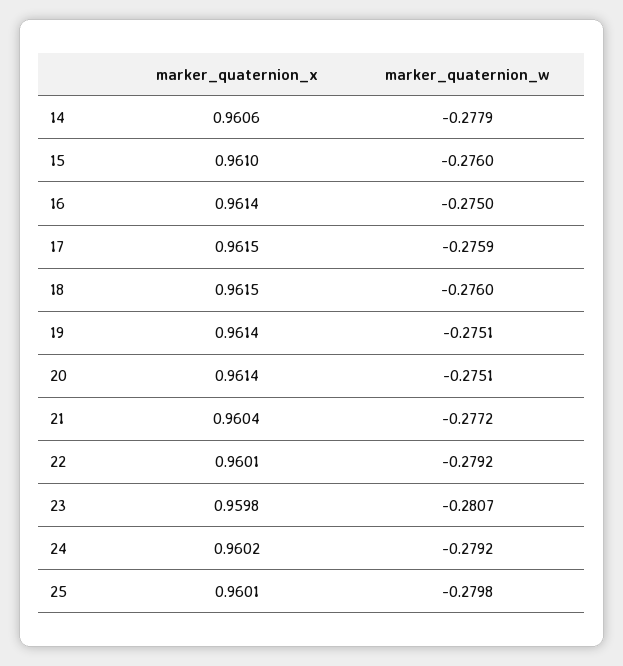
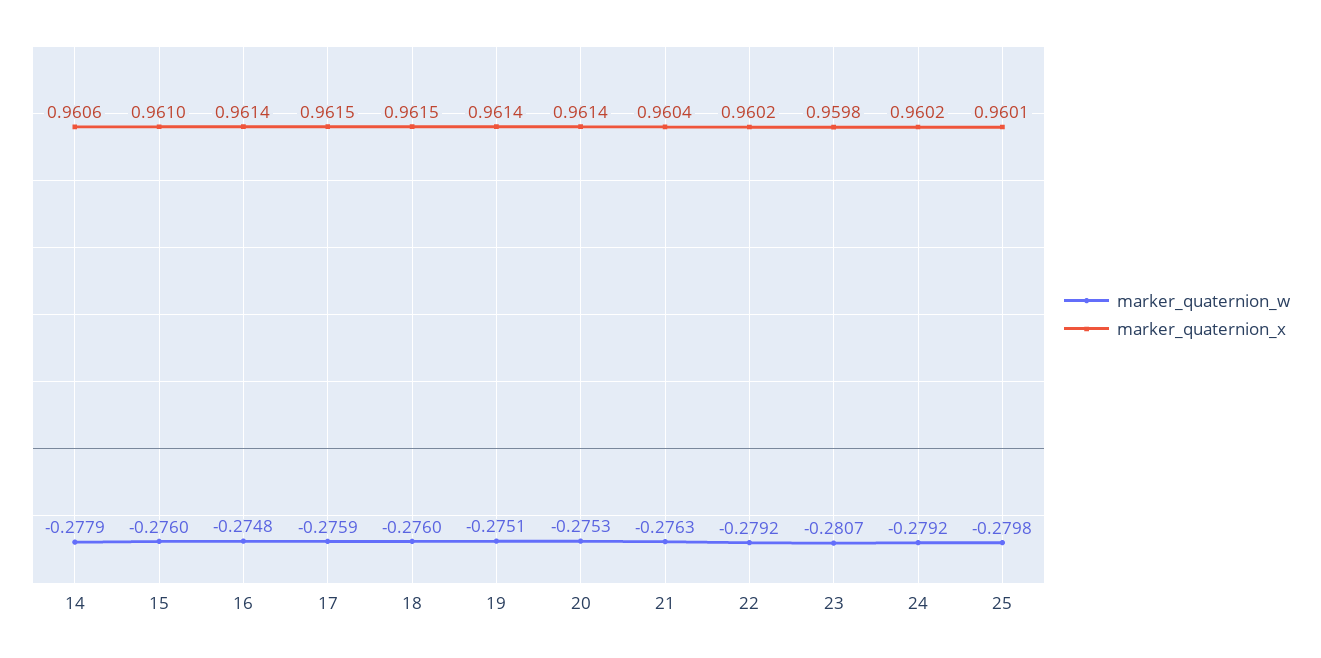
marker_quaternion_w, 16: -0.275 -> -0.2748
marker_quaternion_w, 20: -0.2751 -> -0.2753
marker_quaternion_w, 21: -0.2772 -> -0.2763
marker_quaternion_x, 22: 0.9601 -> 0.9602

